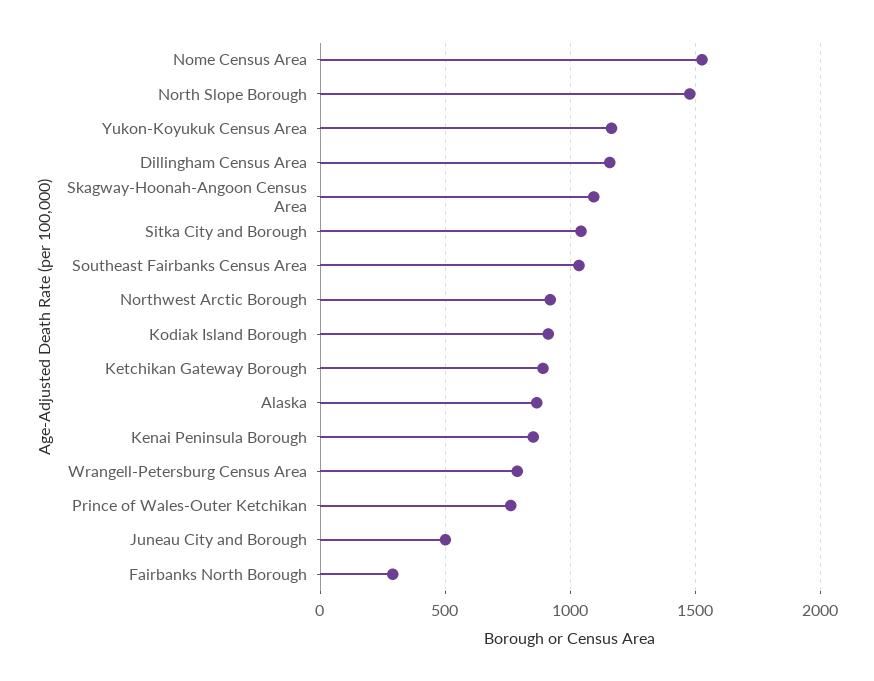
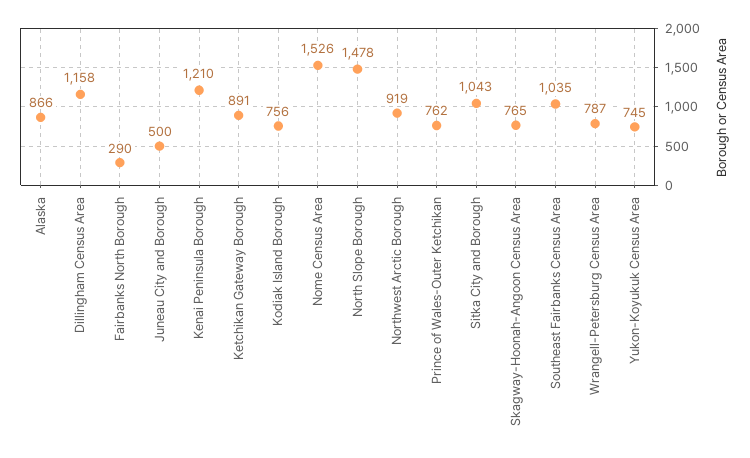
Yukon-Koyukuk Census Area: 1150 -> 745
Skagway-Hoonah-Angoon Census Area: 1100 -> 765
Kodiak Island Borough: 900 -> 756
Kenai Peninsula Borough: 850 -> 1210

